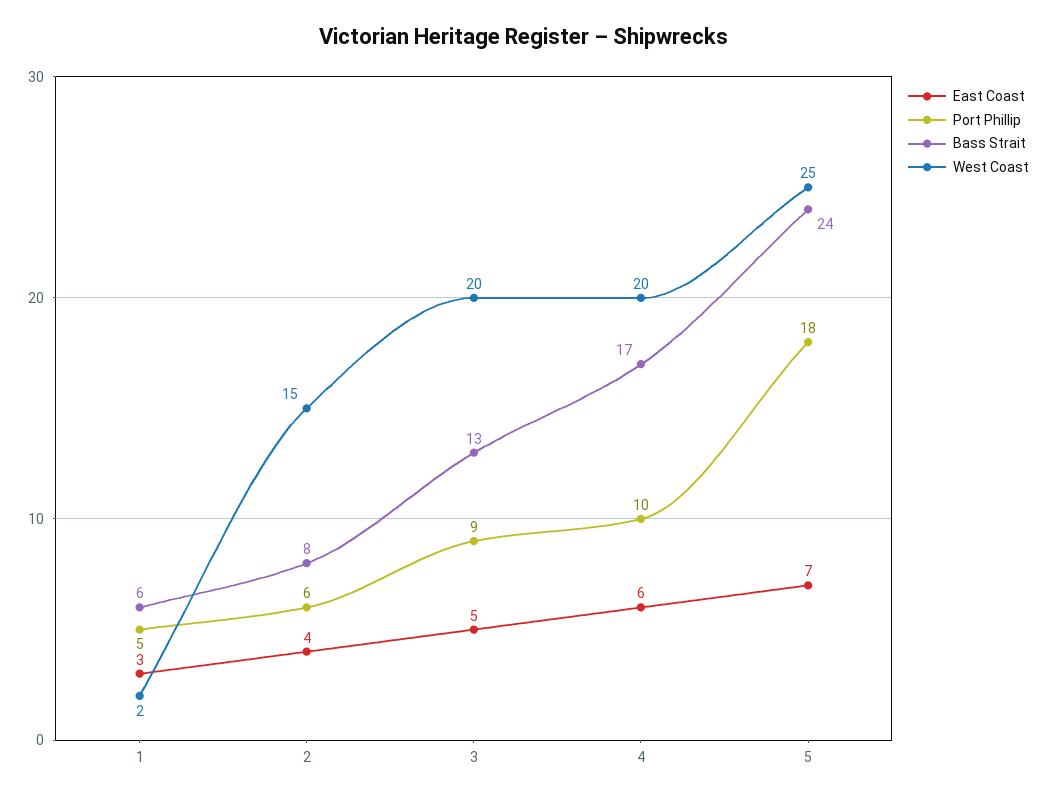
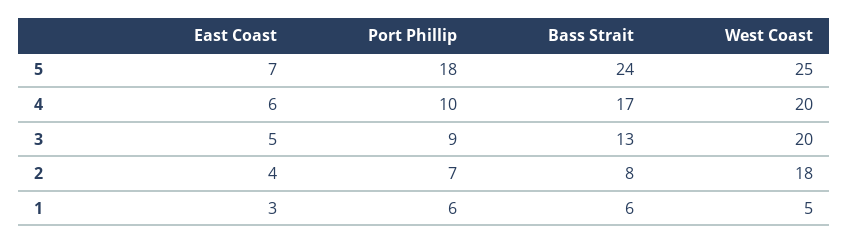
Port Phillip, 1: 5 -> 6
West Coast, 1: 2 -> 5
Port Phillip, 2: 6 -> 7
West Coast, 2: 15 -> 18

